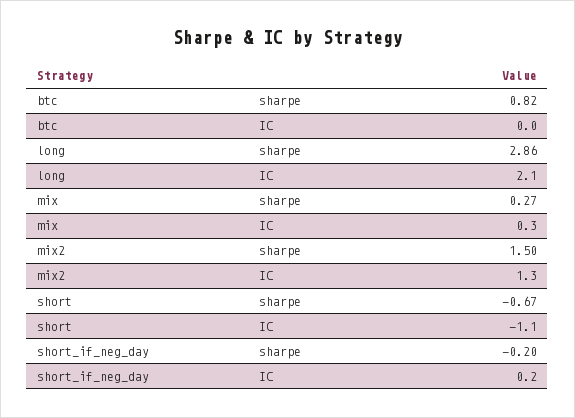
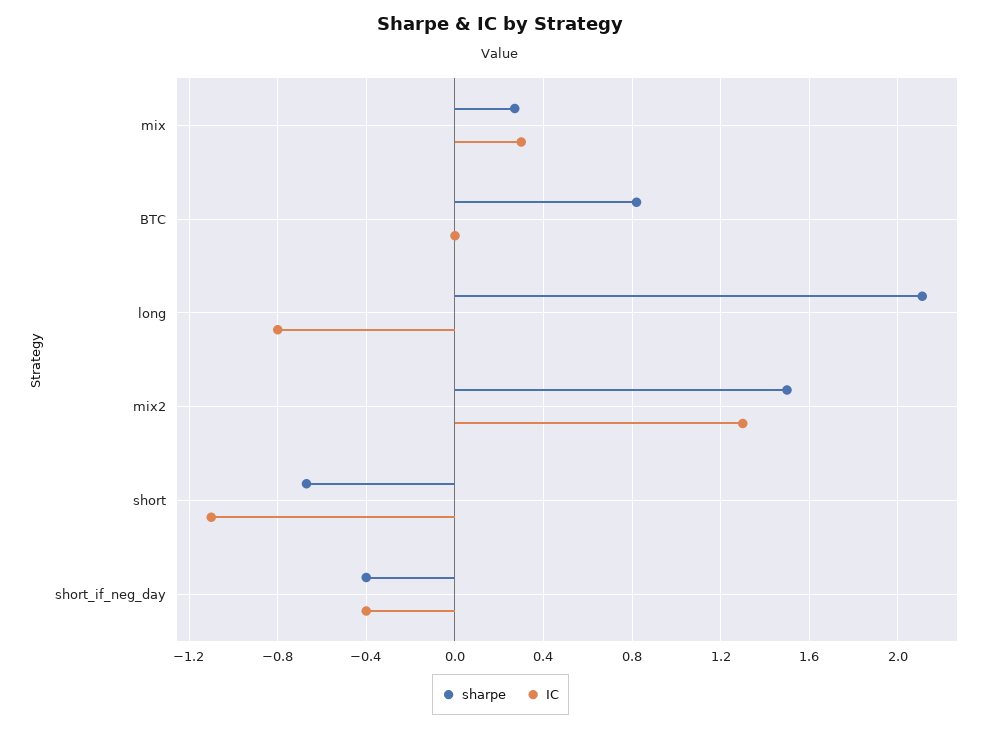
sharpe, long: 2.86 -> 2.1
IC, long: 2.1 -> -0.8
sharpe, short_if_neg_day: -0.2 -> -0.4
IC, short_if_neg_day: 0.2 -> -0.4

